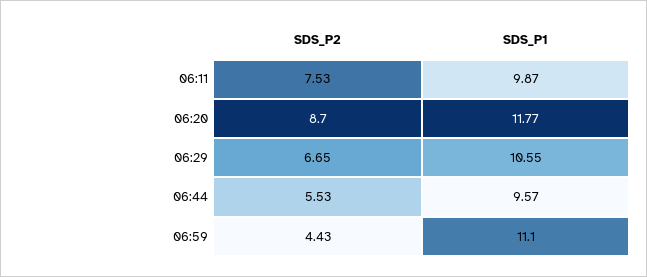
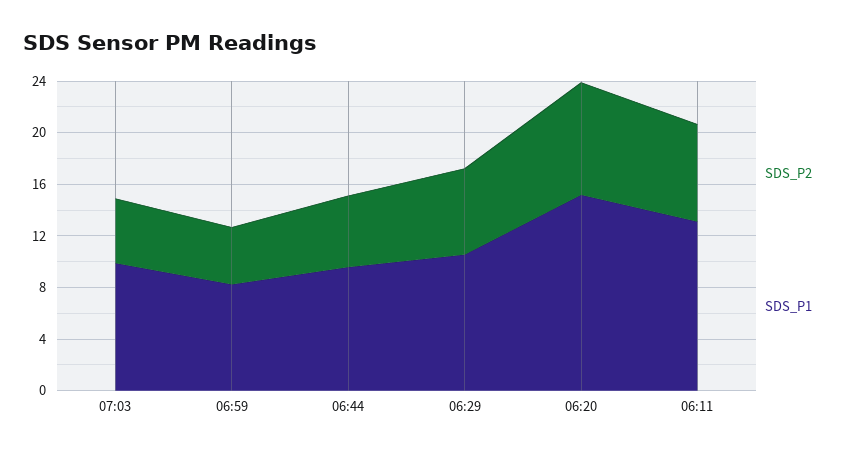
SDS_P1, 06:11: 9.87 -> 13
SDS_P1, 06:20: 11.77 -> 15
SDS_P1, 06:59: 11.1 -> 8
SDS_P2, 07:03: none -> 5
SDS_P1, 07:03: none -> 10

